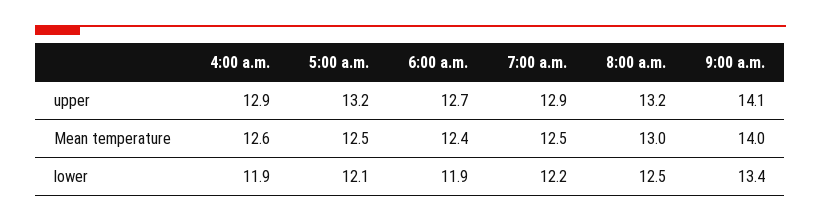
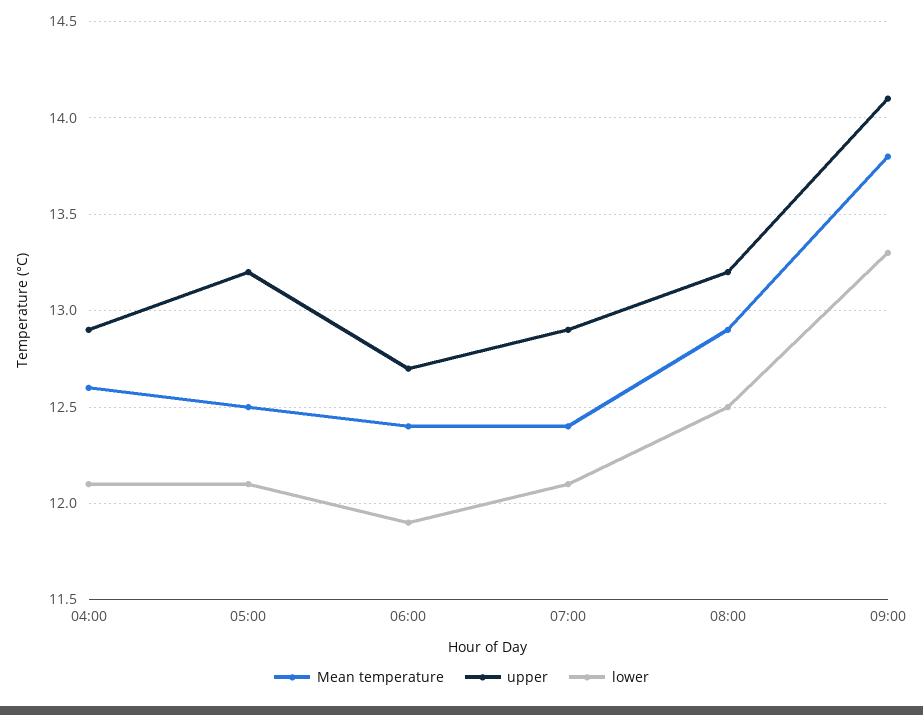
Mean temperature, 7:00 a.m.: 12.5 -> 12.4
Mean temperature, 8:00 a.m.: 13 -> 12.9
Mean temperature, 9:00 a.m.: 14 -> 13.8
lower, 4:00 a.m.: 11.9 -> 12.1
lower, 7:00 a.m.: 12.2 -> 12.1
lower, 9:00 a.m.: 13.4 -> 13.3

